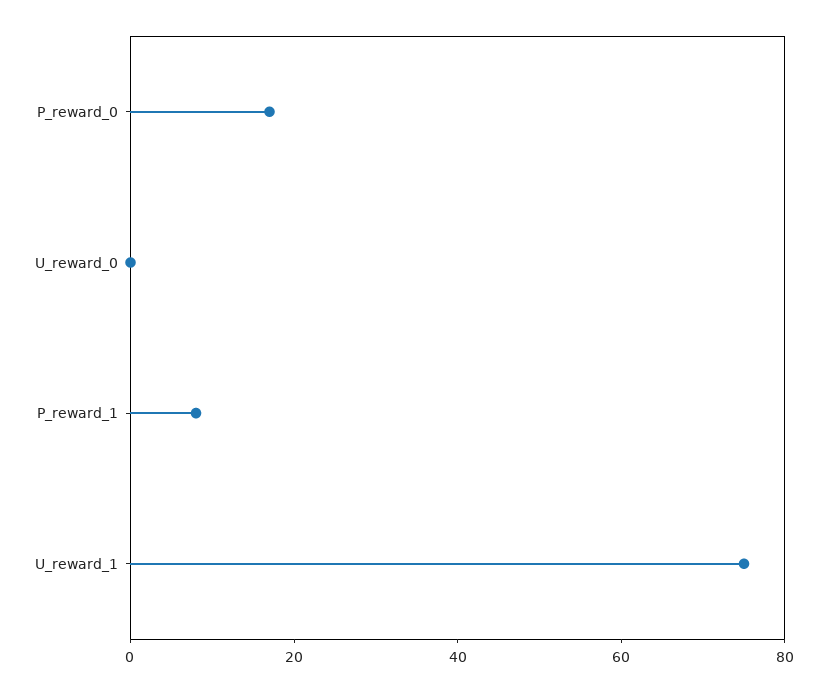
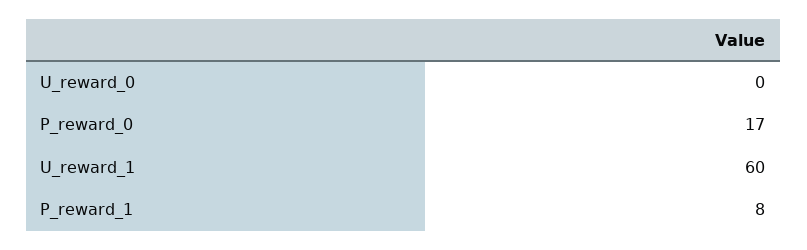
U_reward_1: 75 -> 60

